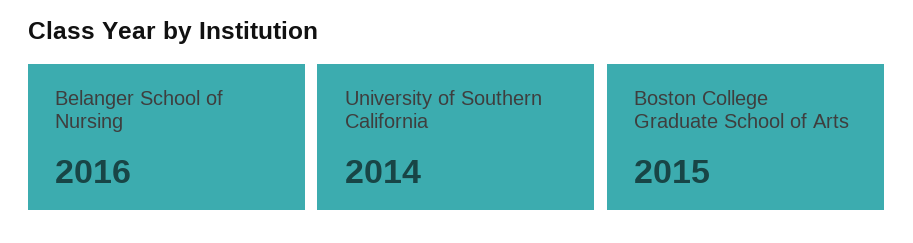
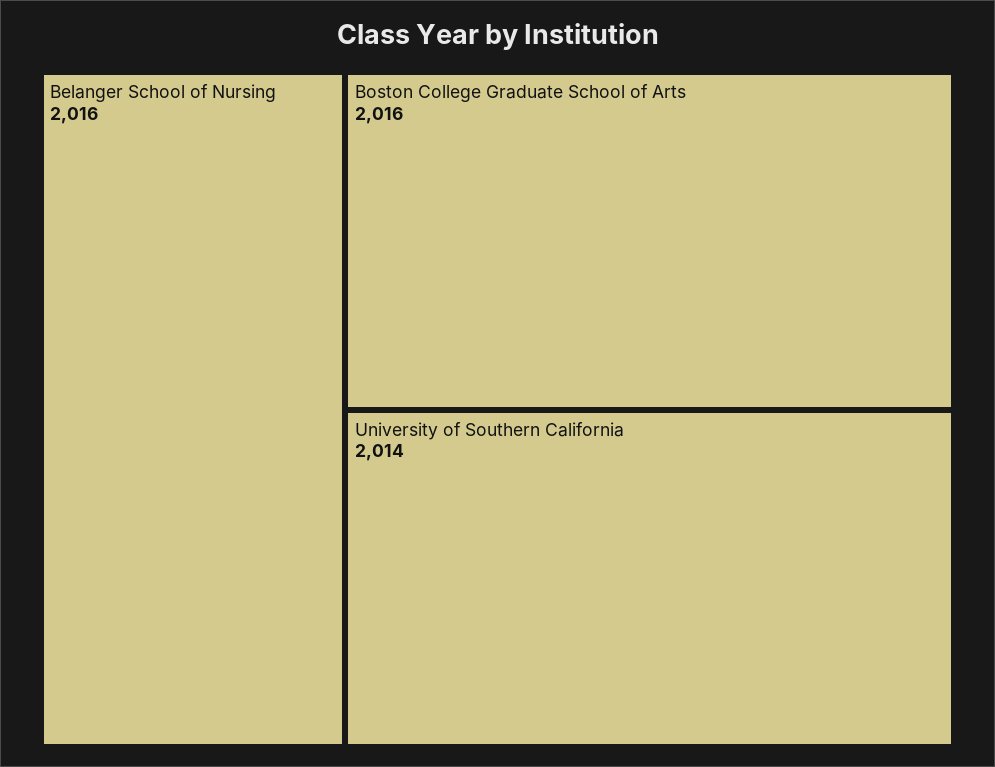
Boston College Graduate School of Arts: 2015 -> 2016

